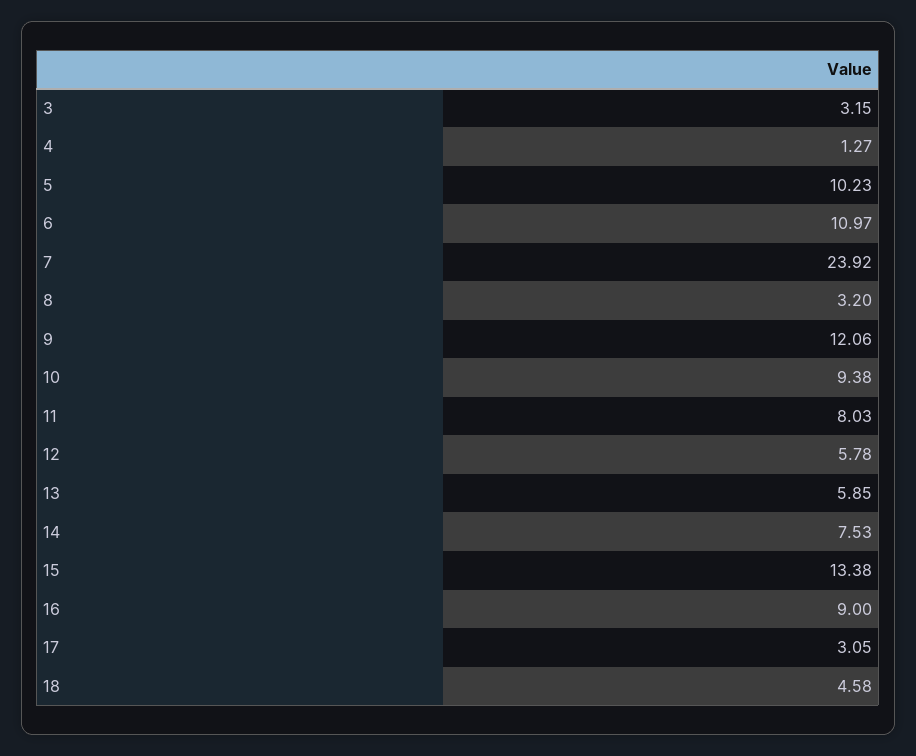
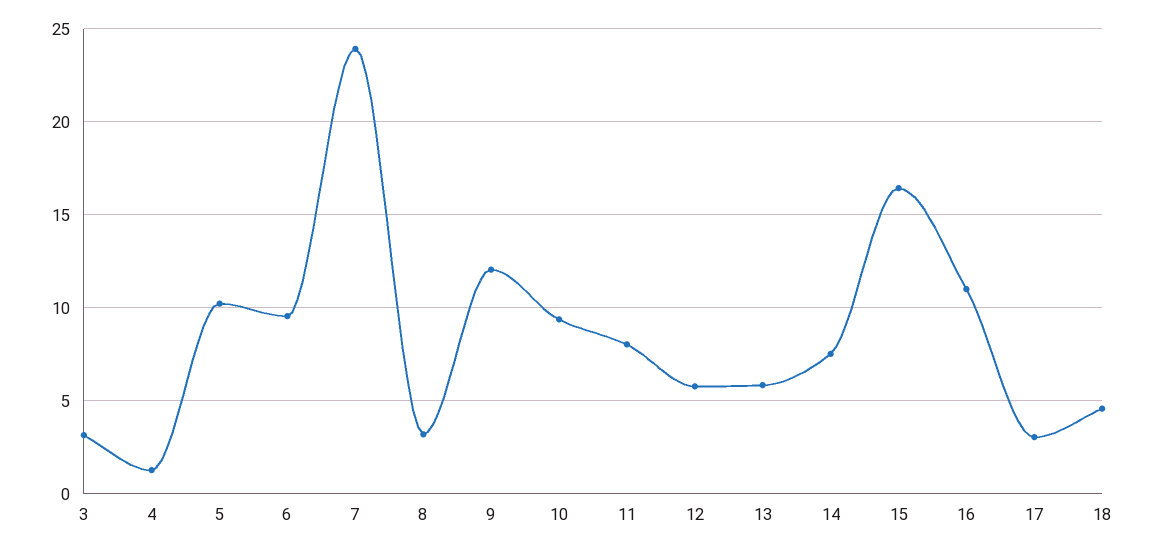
6: 10.97 -> 9.5
15: 13.38 -> 16.5
16: 9 -> 11

